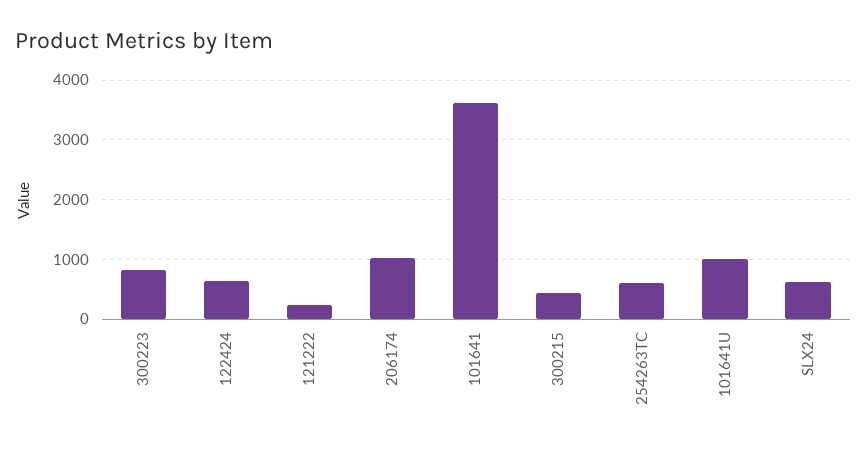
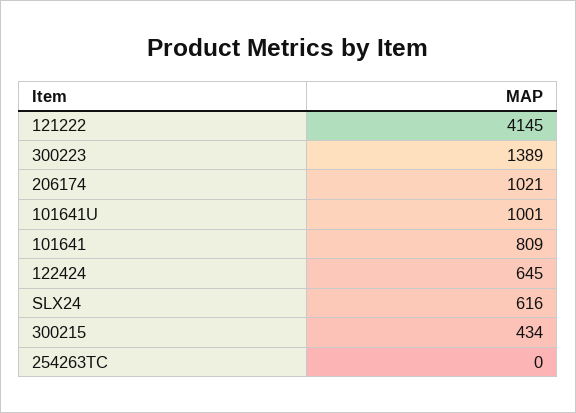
300223: 800 -> 1389
121222: 200 -> 4145
101641: 3600 -> 809
254263TC: 600 -> 0

